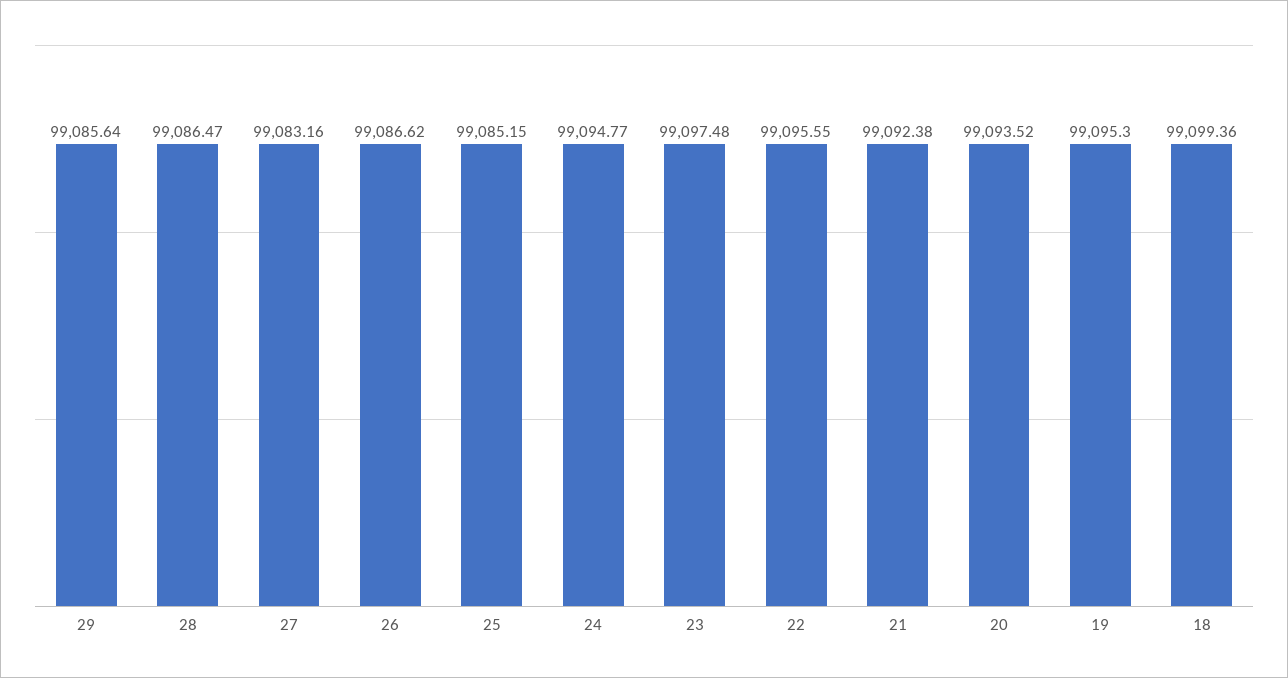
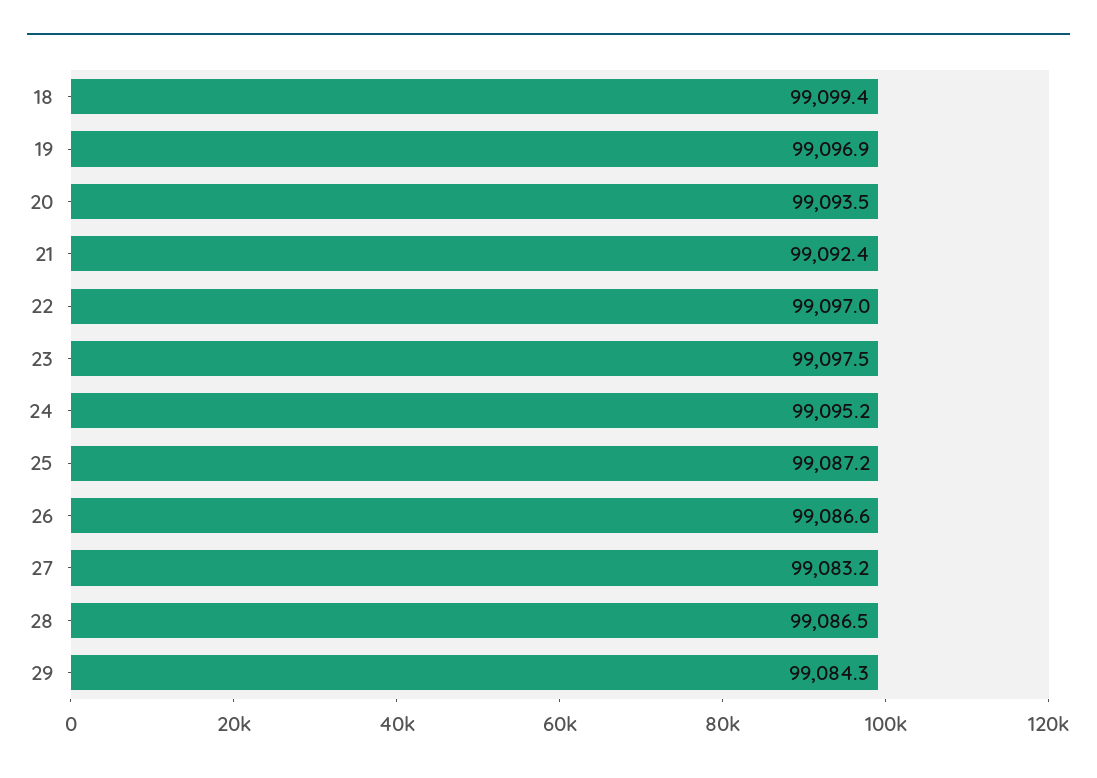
29: 99085.64 -> 99084.3
25: 99085.15 -> 99087.2
24: 99094.77 -> 99095.2
22: 99095.55 -> 99097
19: 99095.3 -> 99096.9

